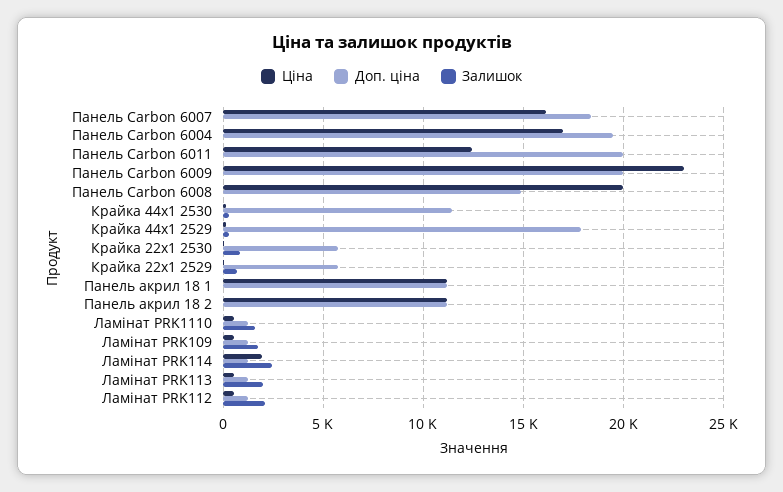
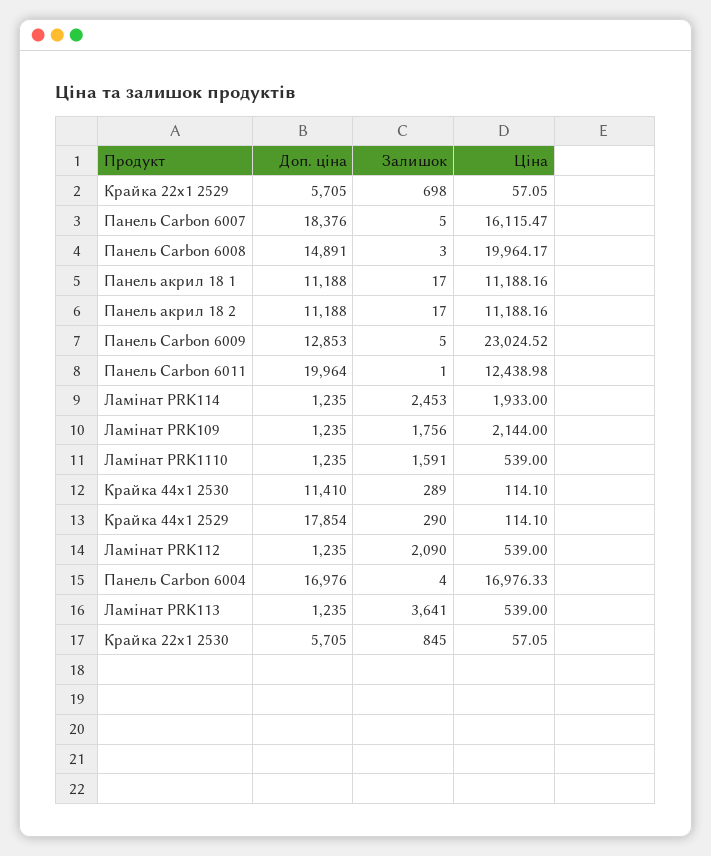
Доп. ціна, Панель Carbon 6004: 19500 -> 16976
Доп. ціна, Панель Carbon 6009: 20000 -> 12853
Ціна, Ламінат PRK109: 500 -> 2144
Залишок, Ламінат PRK113: 2000 -> 3641

